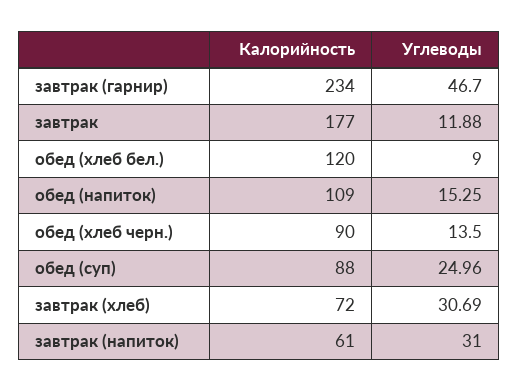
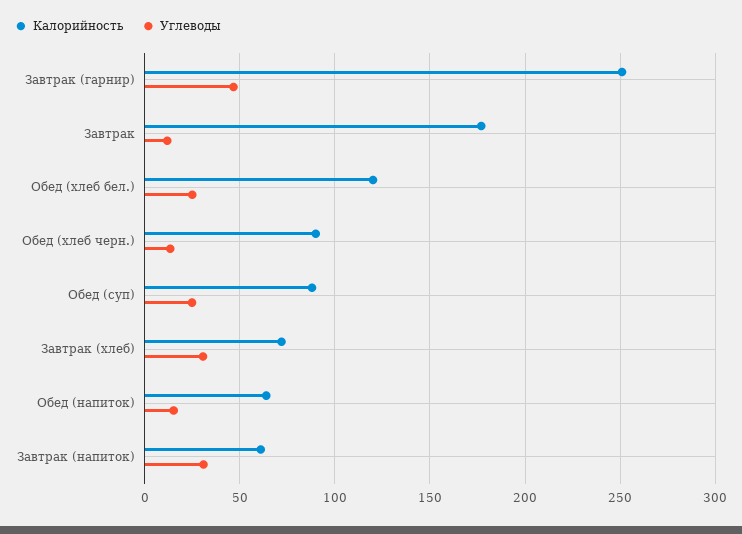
Калорийность, завтрак (гарнир): 234 -> 250
Углеводы, обед (хлеб бел.): 9 -> 25
Калорийность, обед (напиток): 109 -> 65

